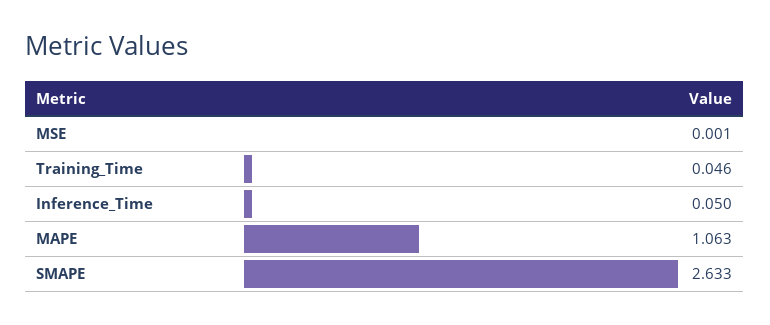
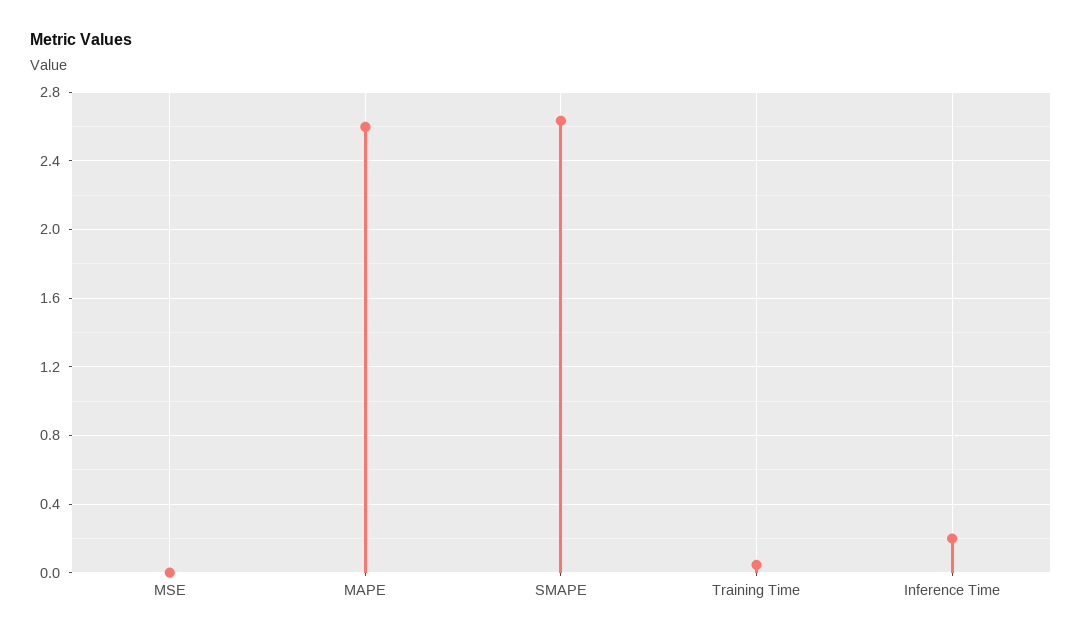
Inference_Time: 0.05 -> 0.2
MAPE: 1.063 -> 2.6

